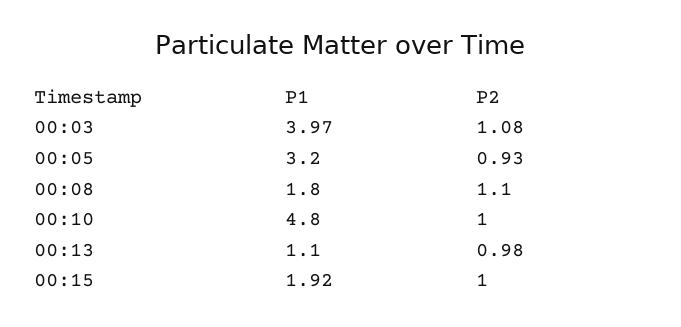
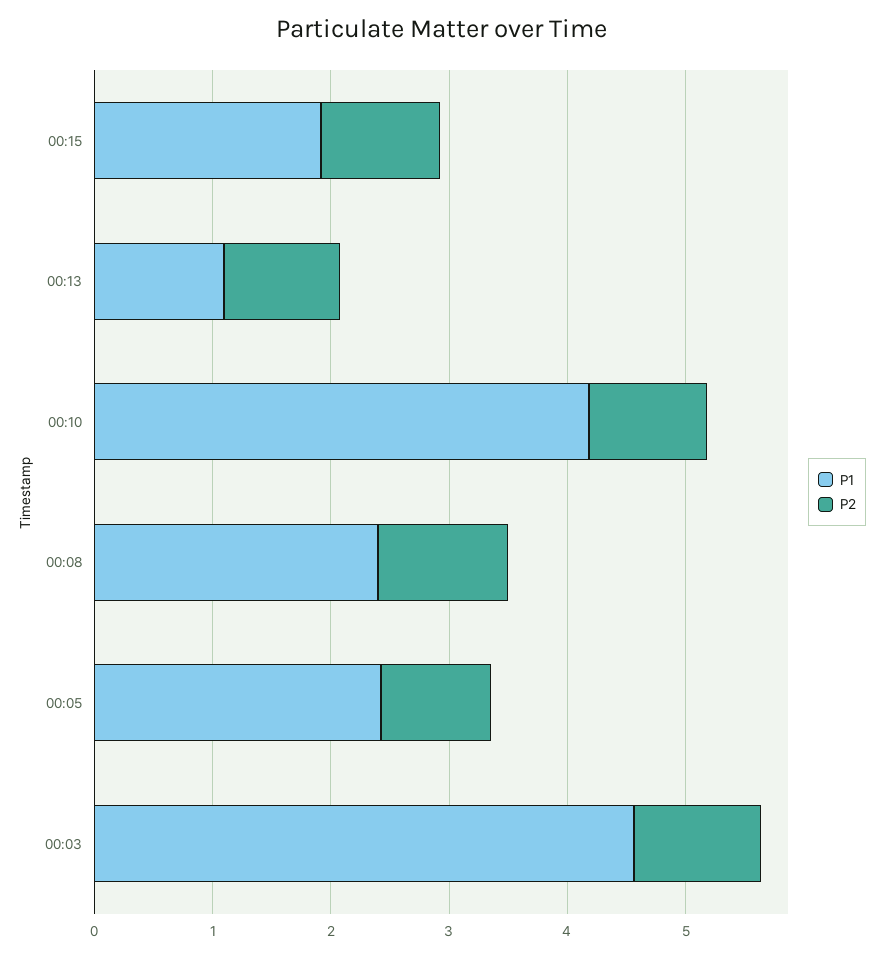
P1, 00:03: 3.97 -> 4.6
P1, 00:05: 3.2 -> 2.4
P1, 00:08: 1.8 -> 2.4
P1, 00:10: 4.8 -> 4.2

